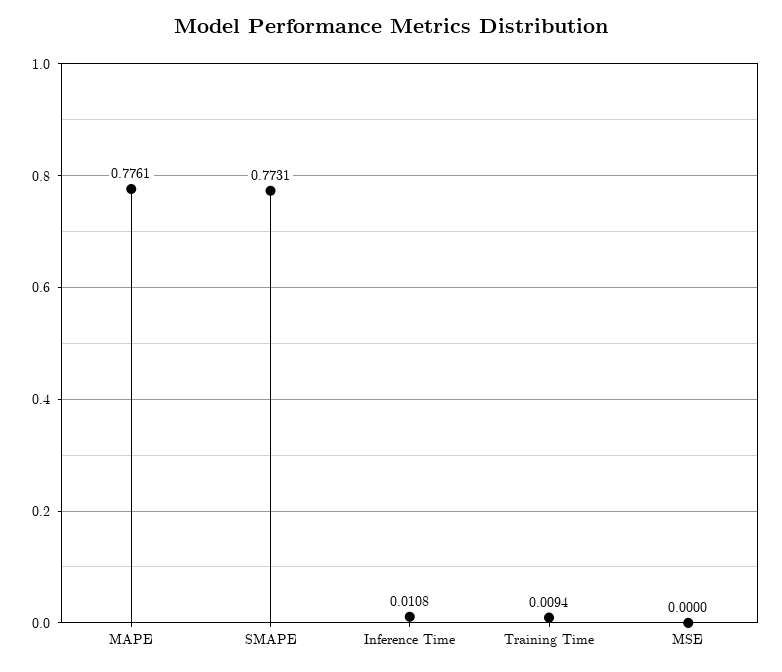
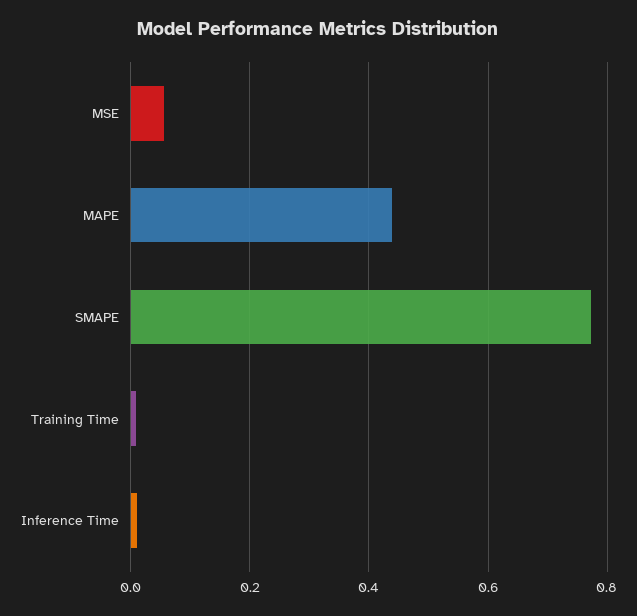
MAPE: 0.7761 -> 0.44
MSE: 0 -> 0.06

